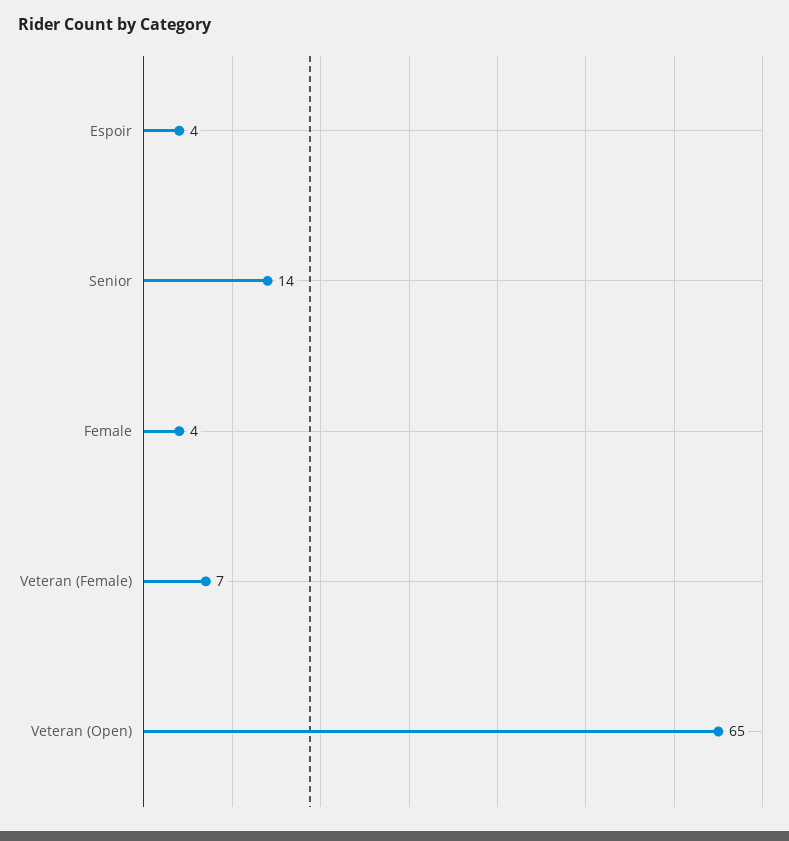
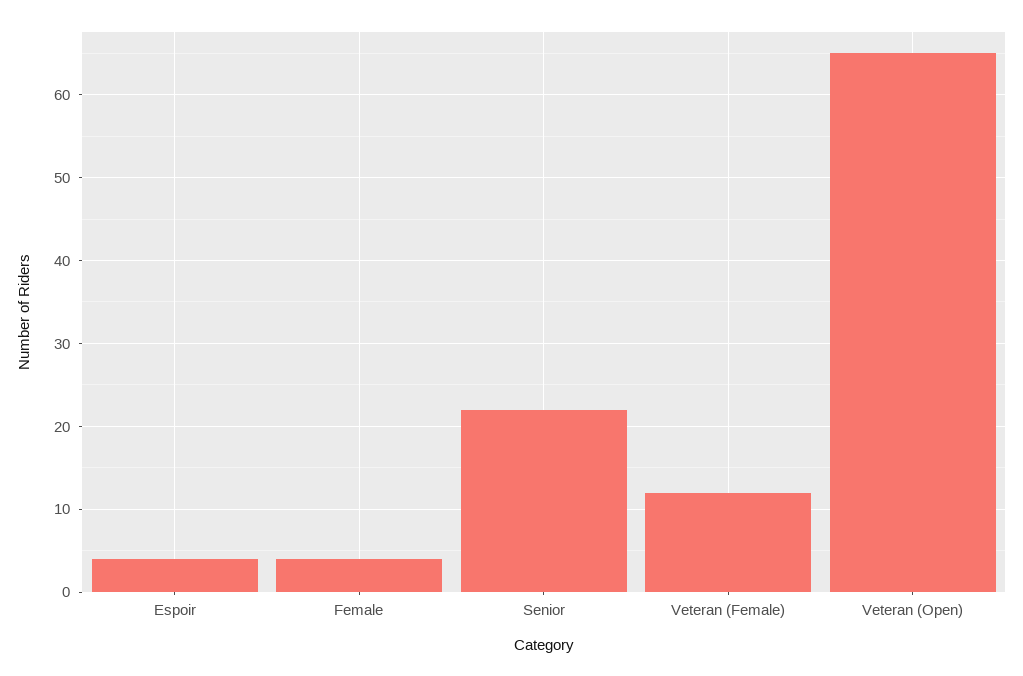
Senior: 14 -> 22
Veteran (Female): 7 -> 12

